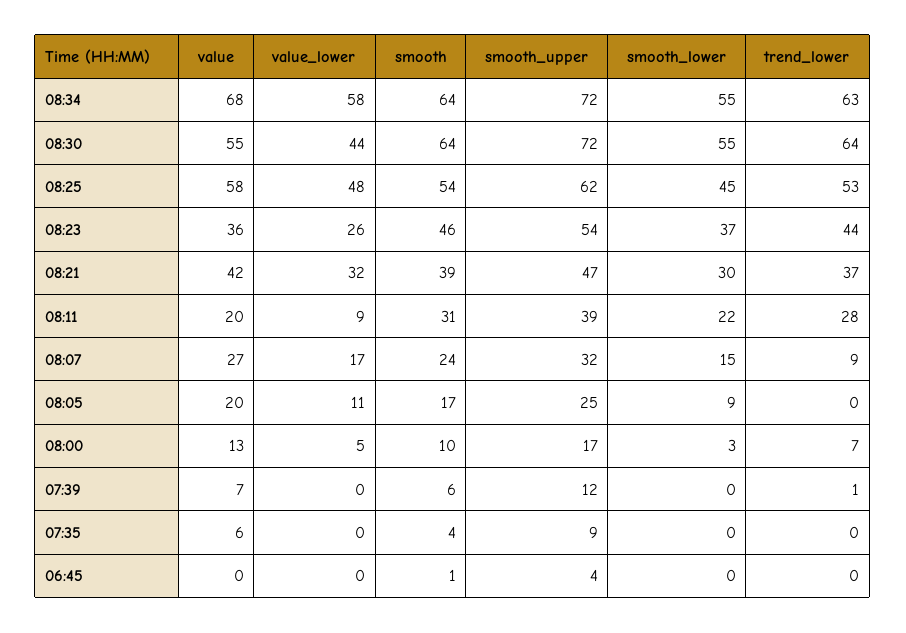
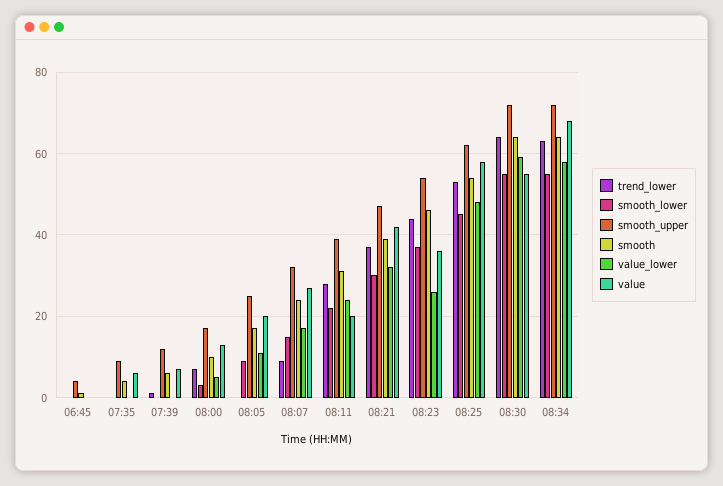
value_lower, 08:30: 44 -> 60
value_lower, 08:11: 9 -> 25

